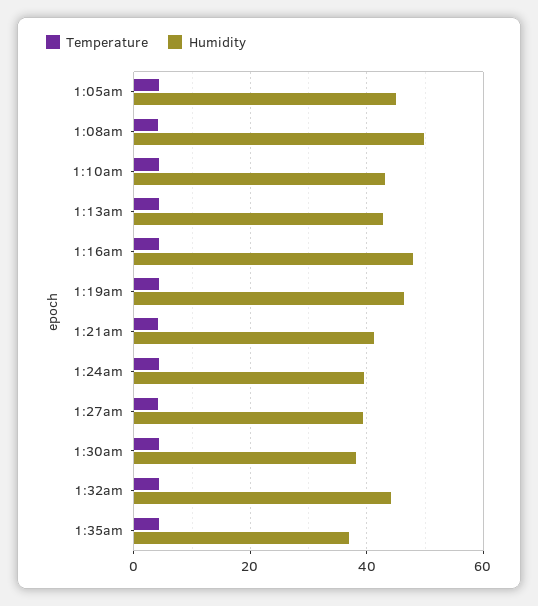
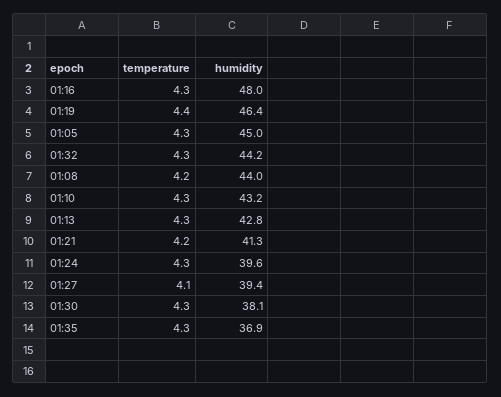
Humidity, 1:08am: 50 -> 44

